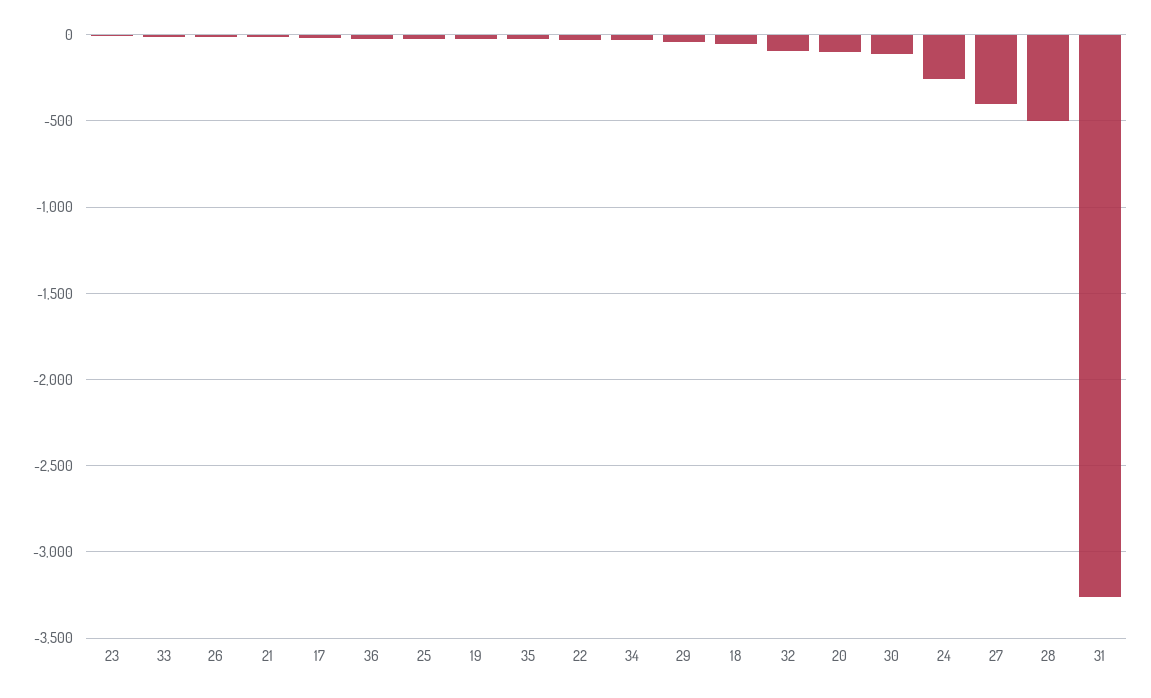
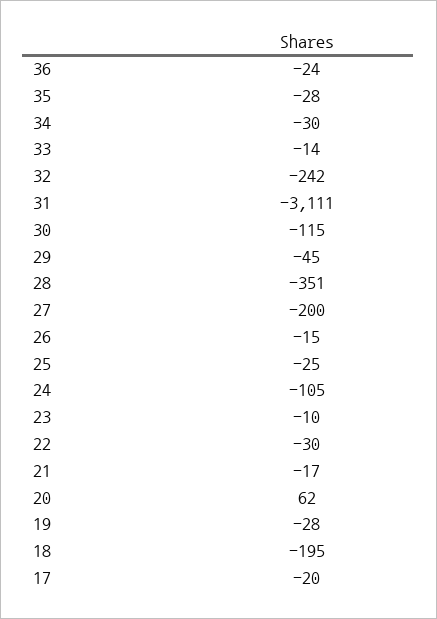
18: -50 -> -195
32: -100 -> -242
20: -100 -> 62
24: -250 -> -105
27: -400 -> -200
28: -500 -> -351
31: -3250 -> -3111

